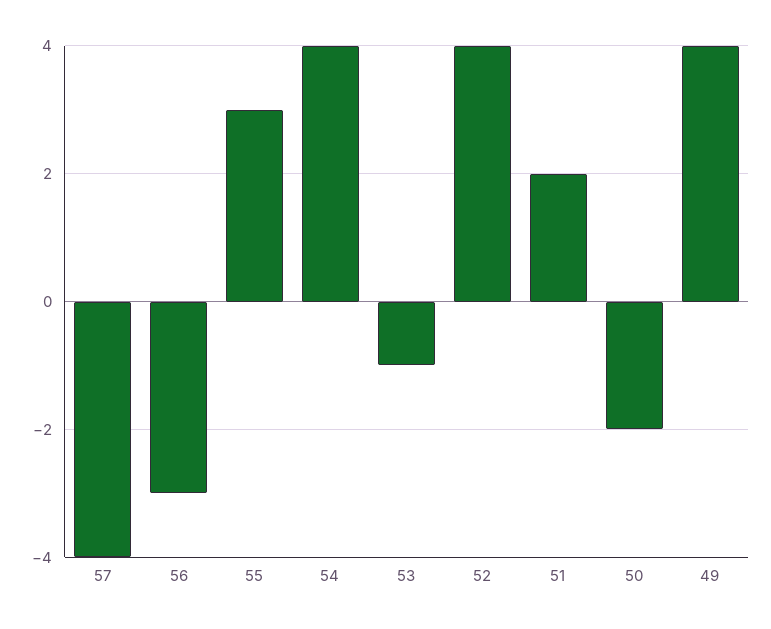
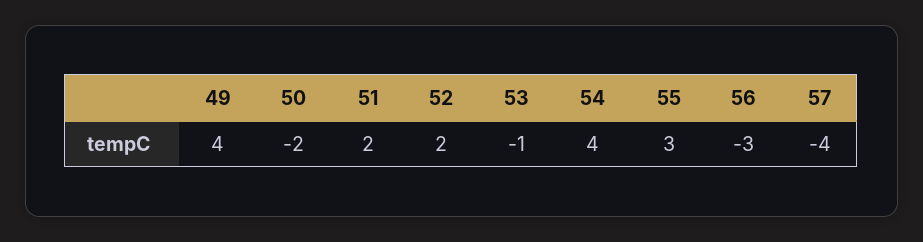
52: 4 -> 2

